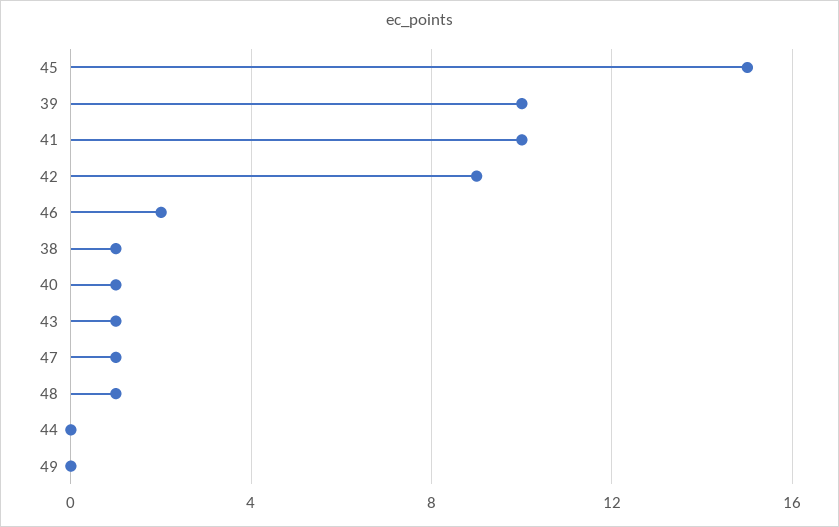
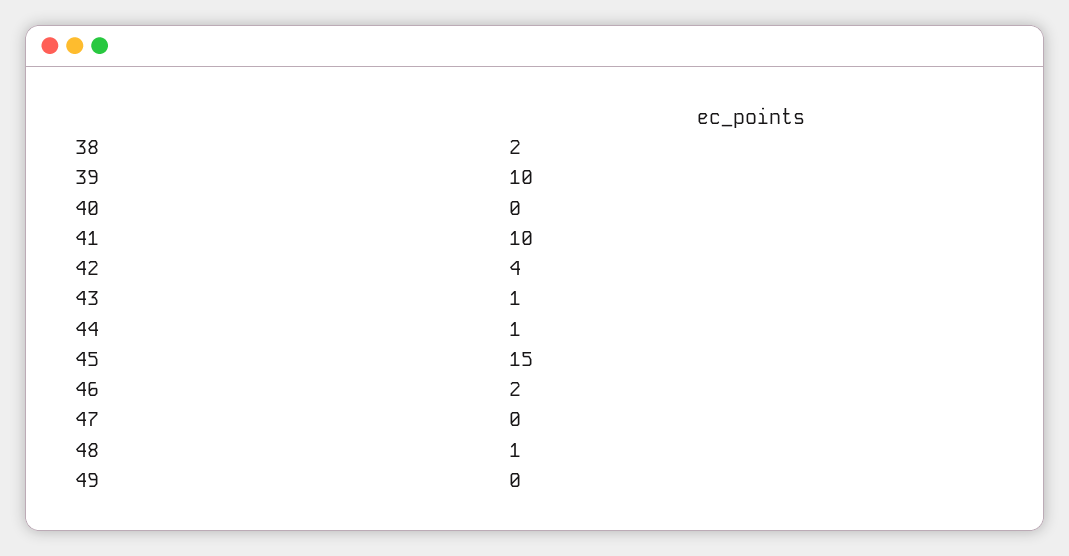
42: 9 -> 4
38: 1 -> 2
40: 1 -> 0
47: 1 -> 0
44: 0 -> 1

